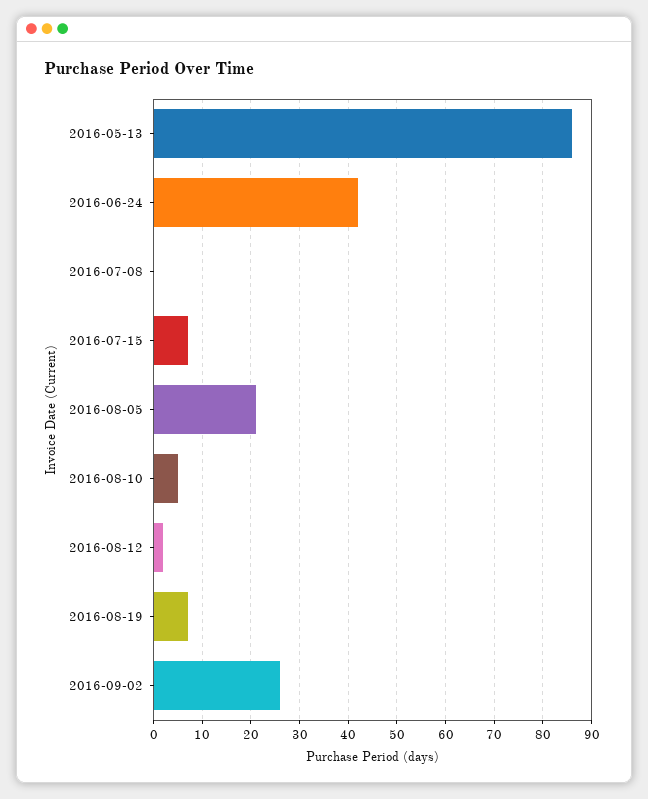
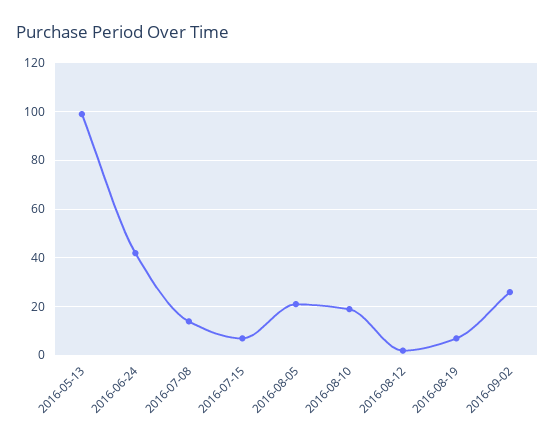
2016-05-13: 85 -> 100
2016-07-08: 0 -> 15
2016-08-10: 5 -> 20

